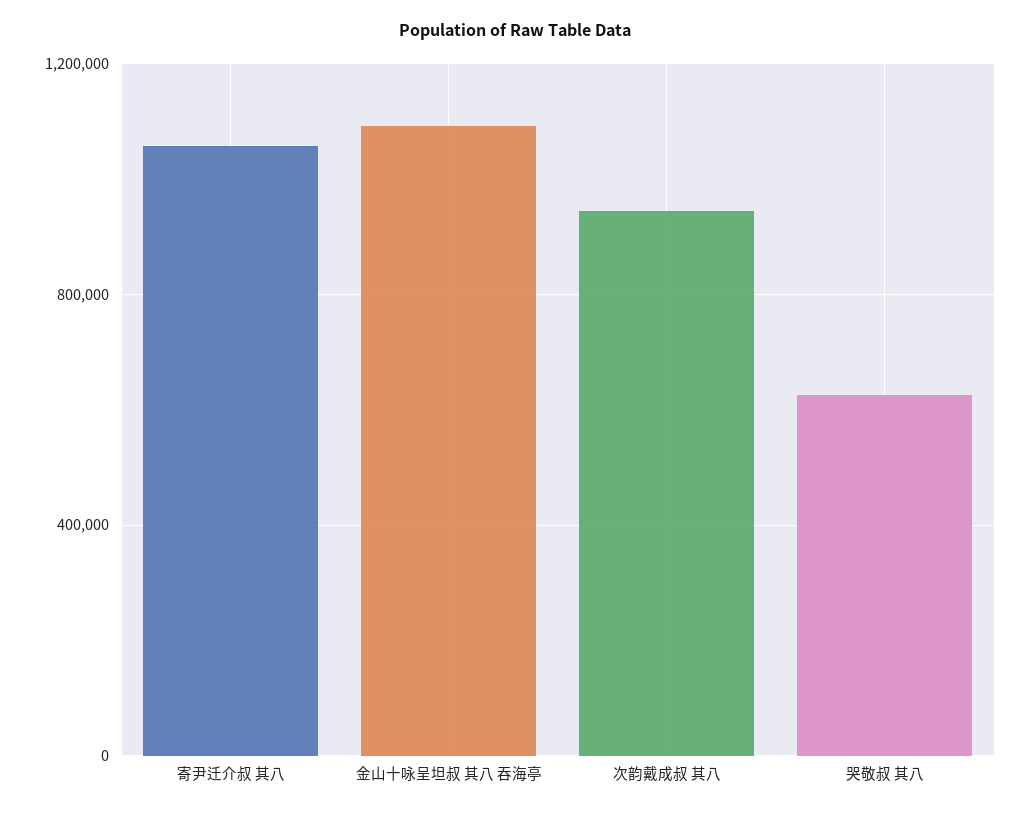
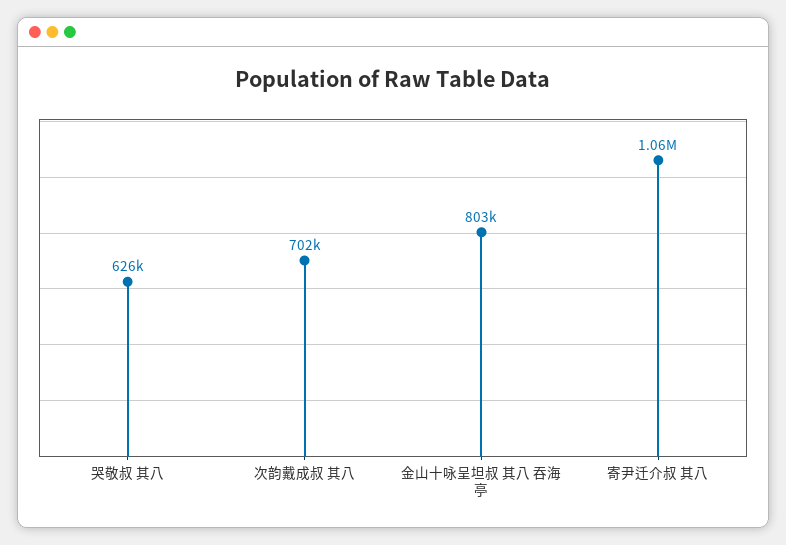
金山十咏呈坦叔 其八 吞海亭: 1100000 -> 803000
次韵戴成叔 其八: 950000 -> 702000

